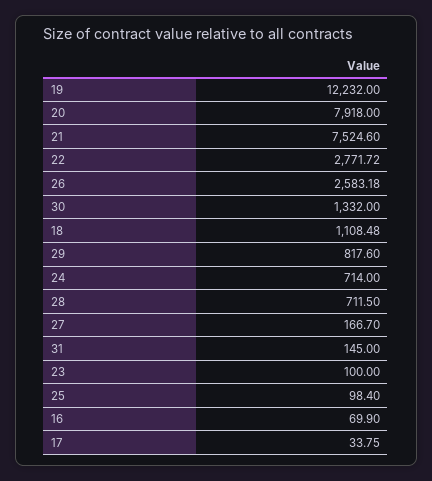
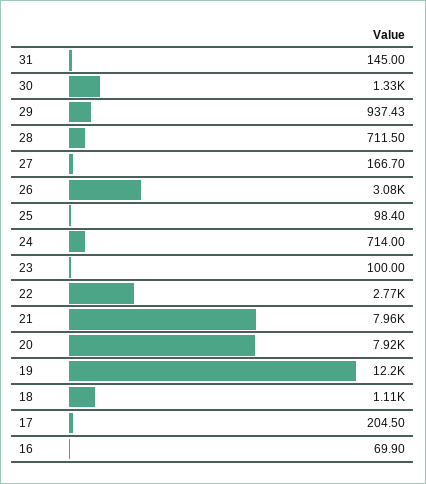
21: 7524.6 -> 7960
26: 2583.18 -> 3080
29: 817.6 -> 937.43
17: 33.75 -> 204.5

